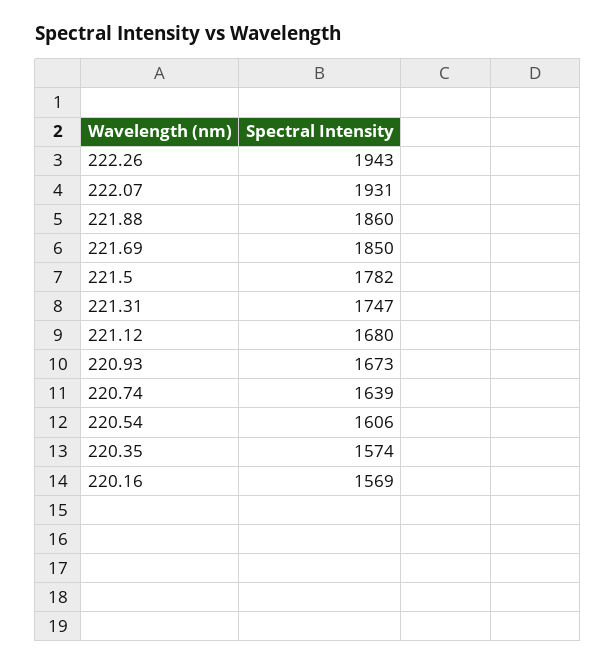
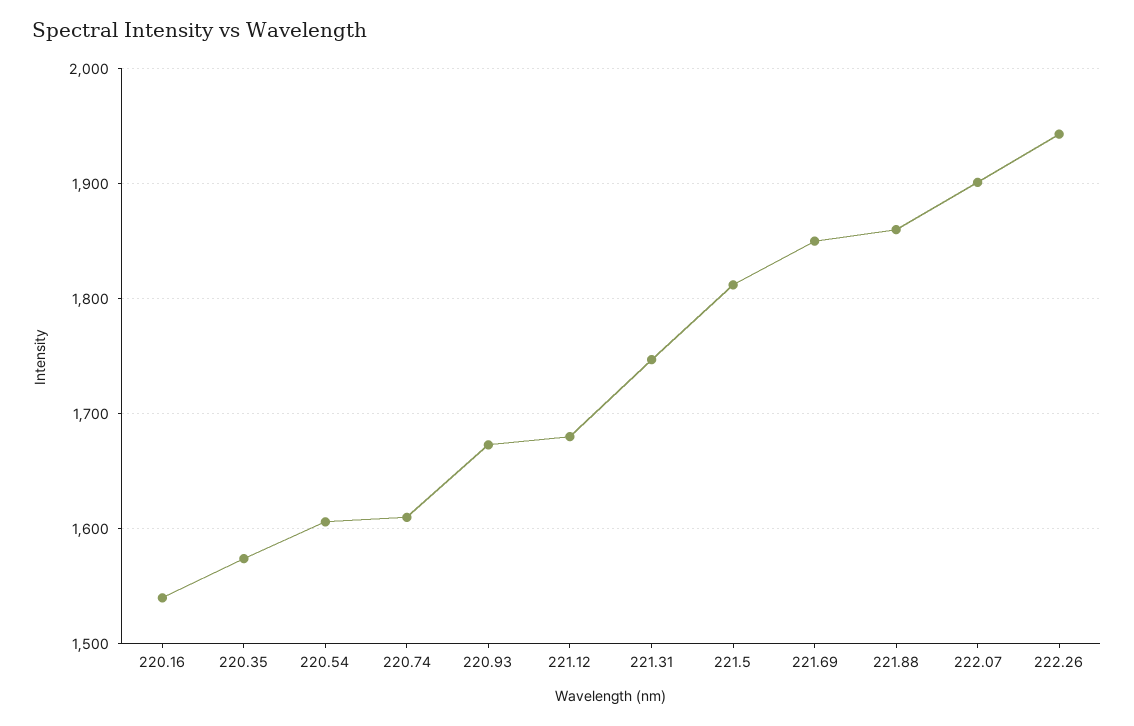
222.07: 1931 -> 1900
221.5: 1782 -> 1810
220.74: 1639 -> 1610
220.16: 1569 -> 1540

